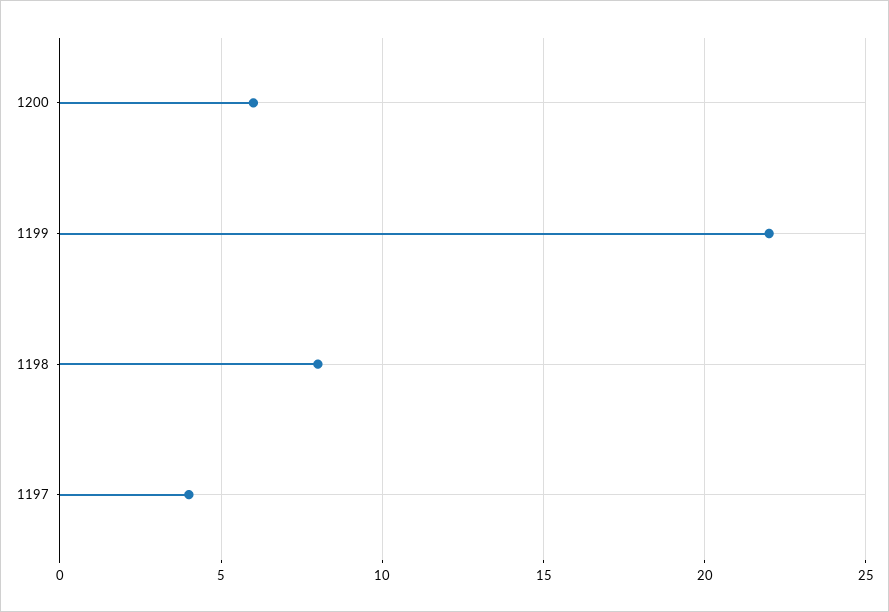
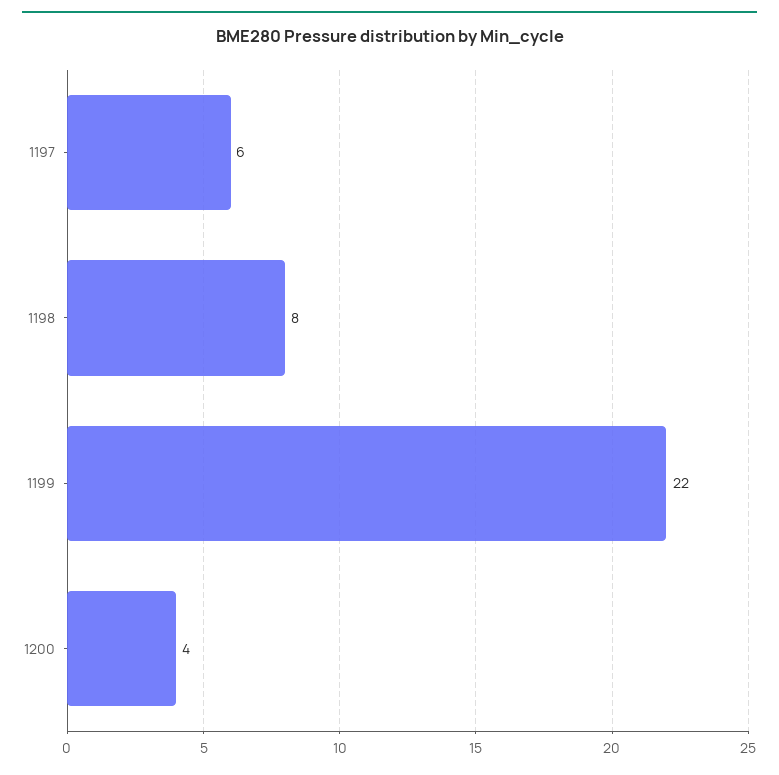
1200: 6 -> 4
1197: 4 -> 6

